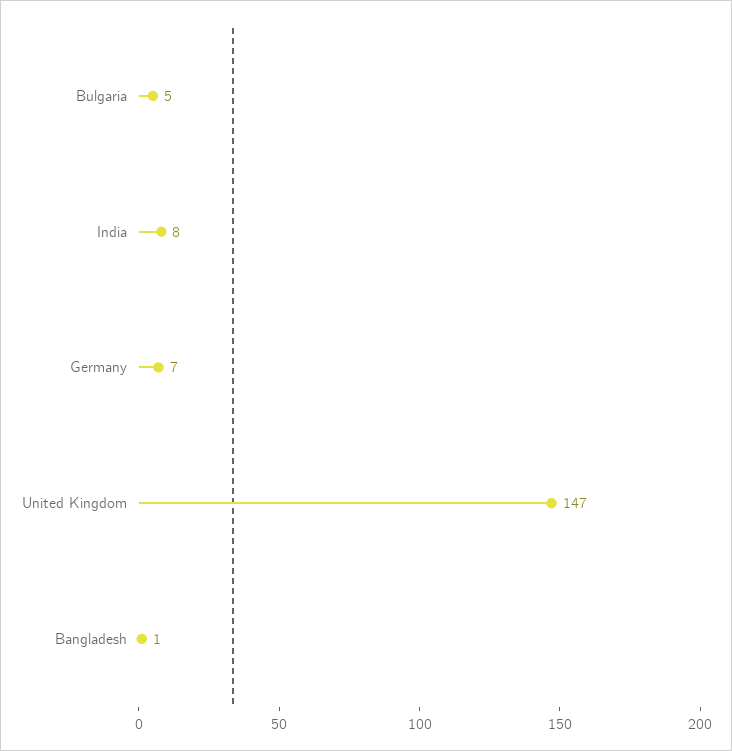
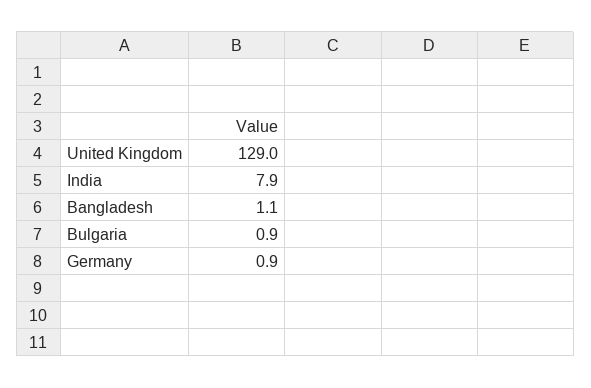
Bulgaria: 5 -> 0.9
Germany: 7 -> 0.9
United Kingdom: 147 -> 129

